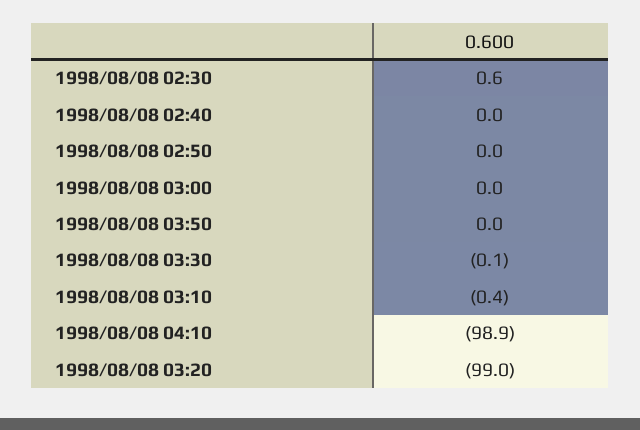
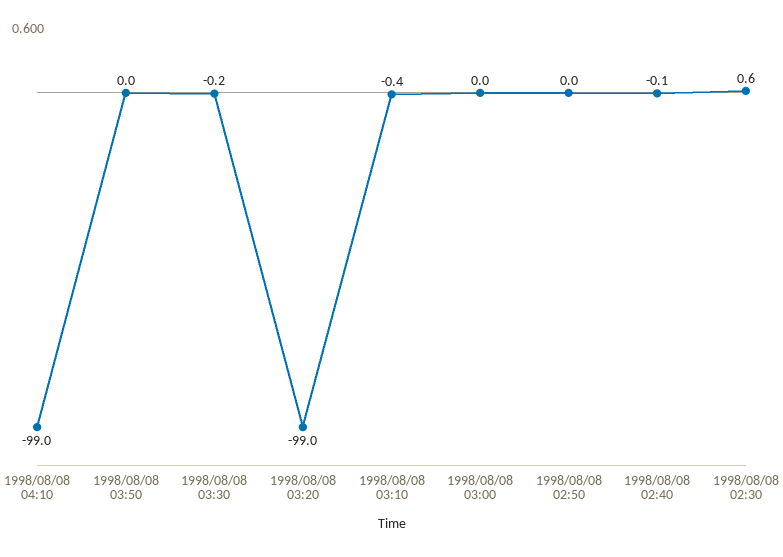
1998/08/08 02:40: 0 -> -0.1
1998/08/08 03:30: -0.1 -> -0.2
1998/08/08 04:10: -98.9 -> -99

